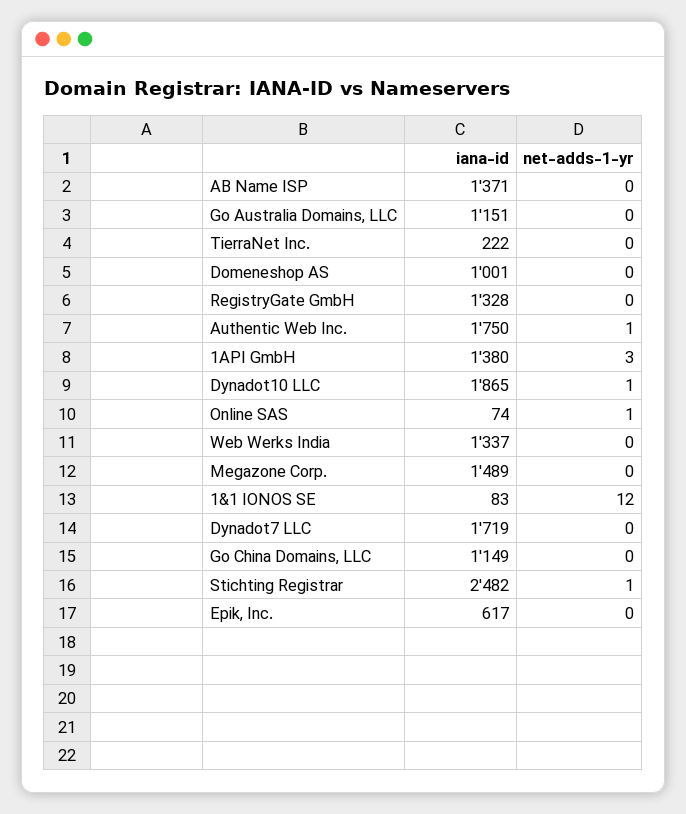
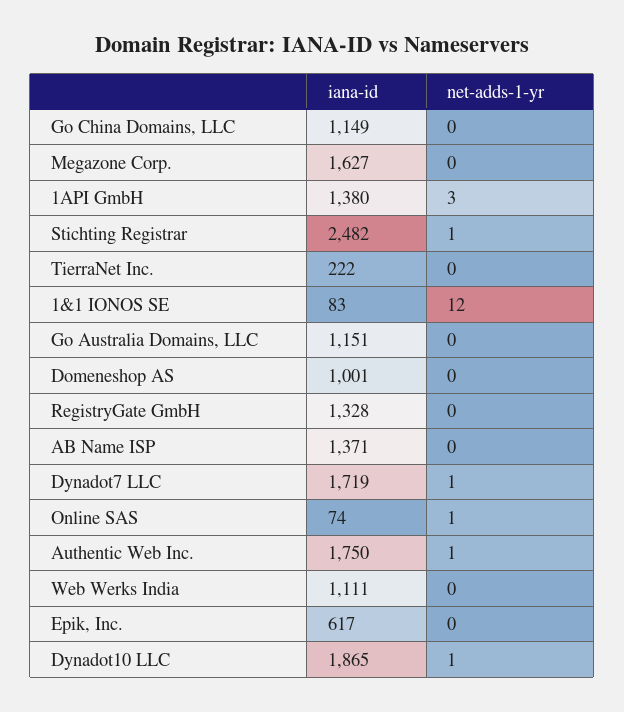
iana-id, Web Werks India: 1337 -> 1111
iana-id, Megazone Corp.: 1489 -> 1627
net-adds-1-yr, Dynadot7 LLC: 0 -> 1

